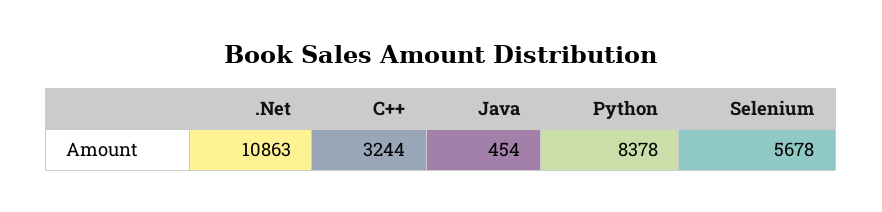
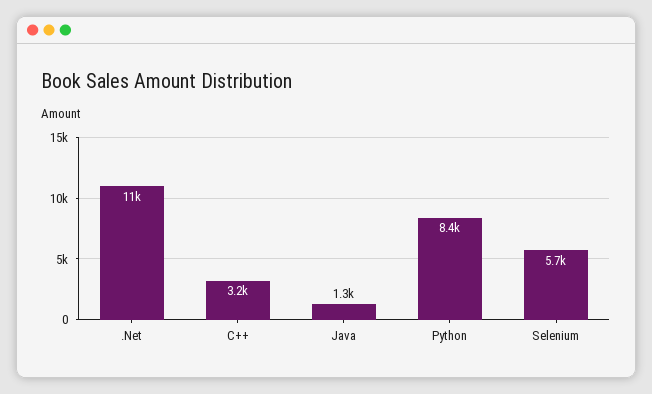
Java: 454 -> 1300

